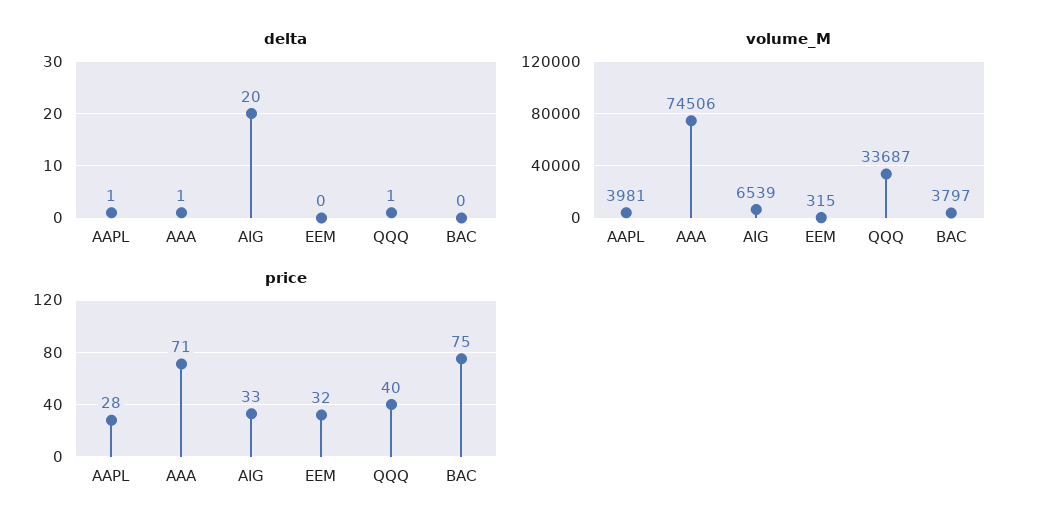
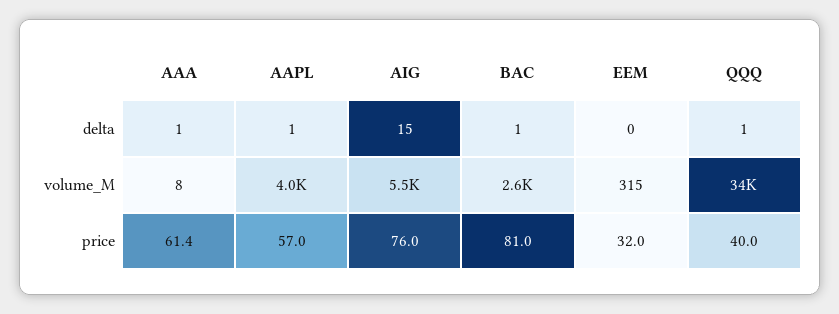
delta, AIG: 20 -> 15
delta, BAC: 0 -> 1
volume_M, AAA: 74506 -> 8
volume_M, AIG: 6539 -> 5500
volume_M, BAC: 3797 -> 2600
price, AAPL: 28 -> 57
price, AAA: 71 -> 61.4
price, AIG: 33 -> 76
price, BAC: 75 -> 81

